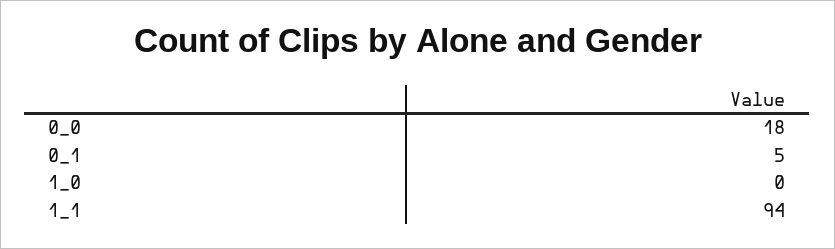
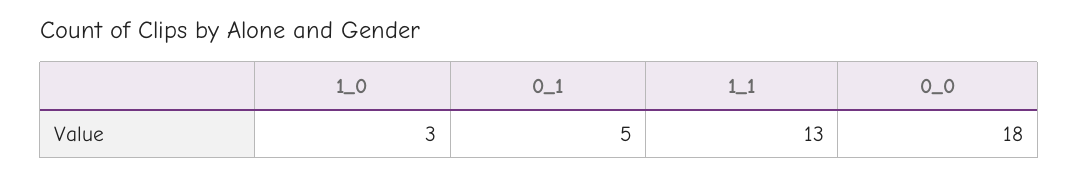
1_0: 0 -> 3
1_1: 94 -> 13

